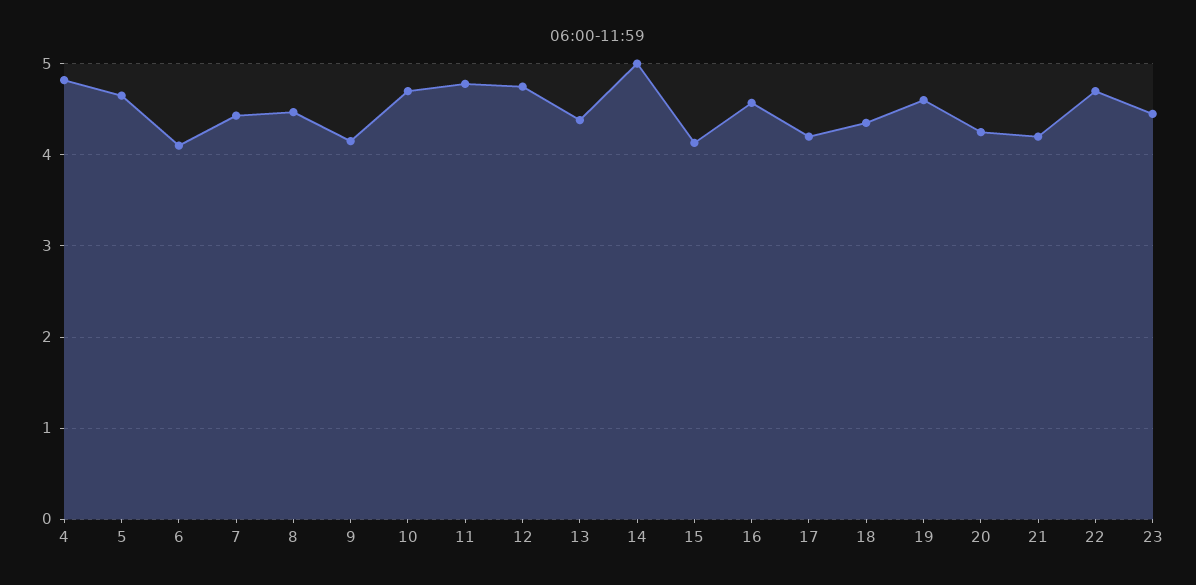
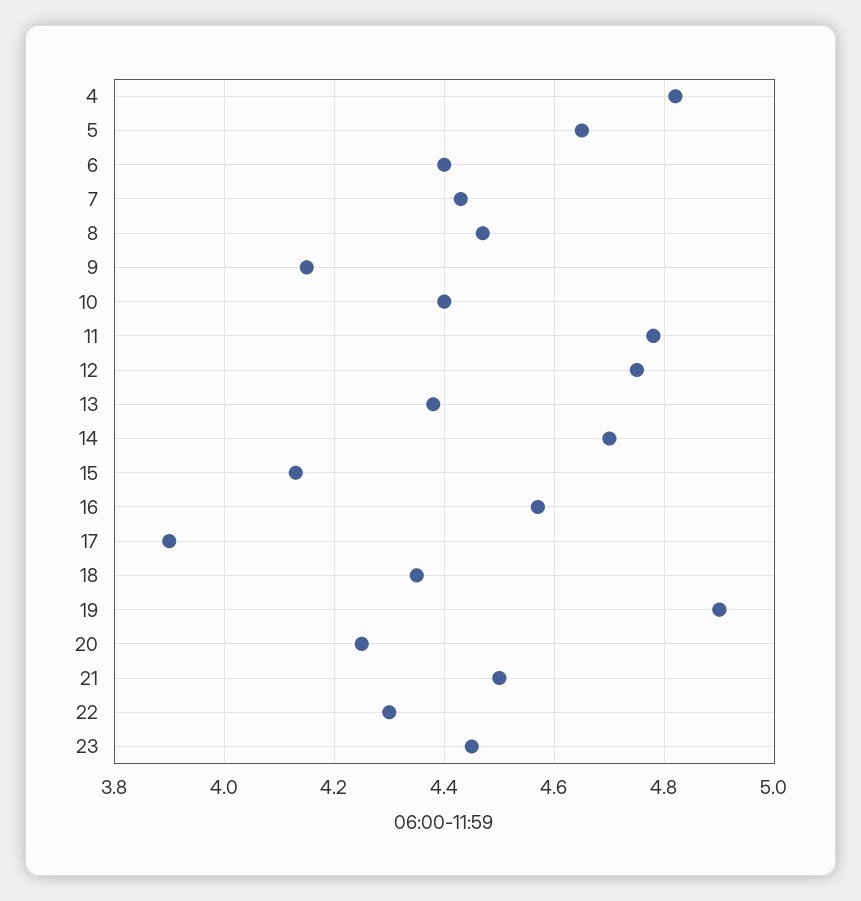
6: 4.1 -> 4.4
10: 4.7 -> 4.4
14: 5 -> 4.7
17: 4.2 -> 3.9
19: 4.6 -> 4.9
21: 4.2 -> 4.5
22: 4.7 -> 4.3

